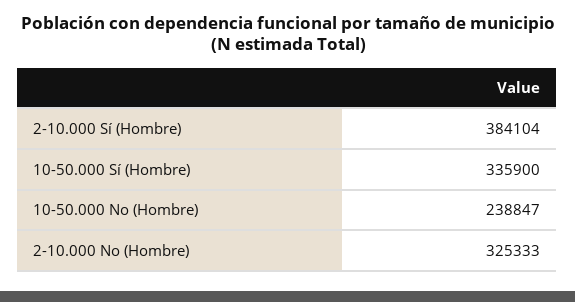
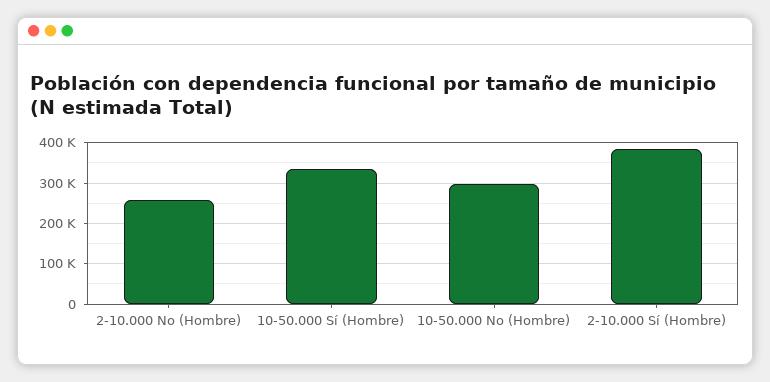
10-50.000 No (Hombre): 238847 -> 300000
2-10.000 No (Hombre): 325333 -> 260000

